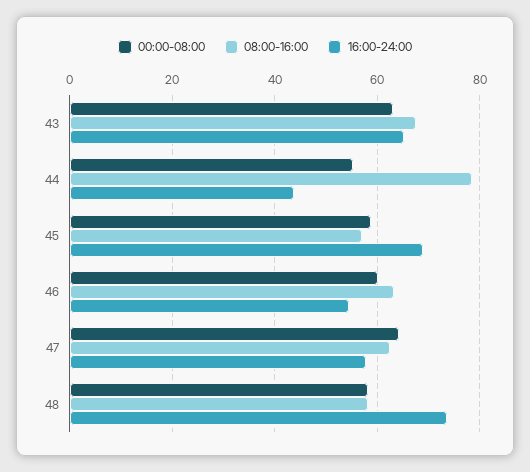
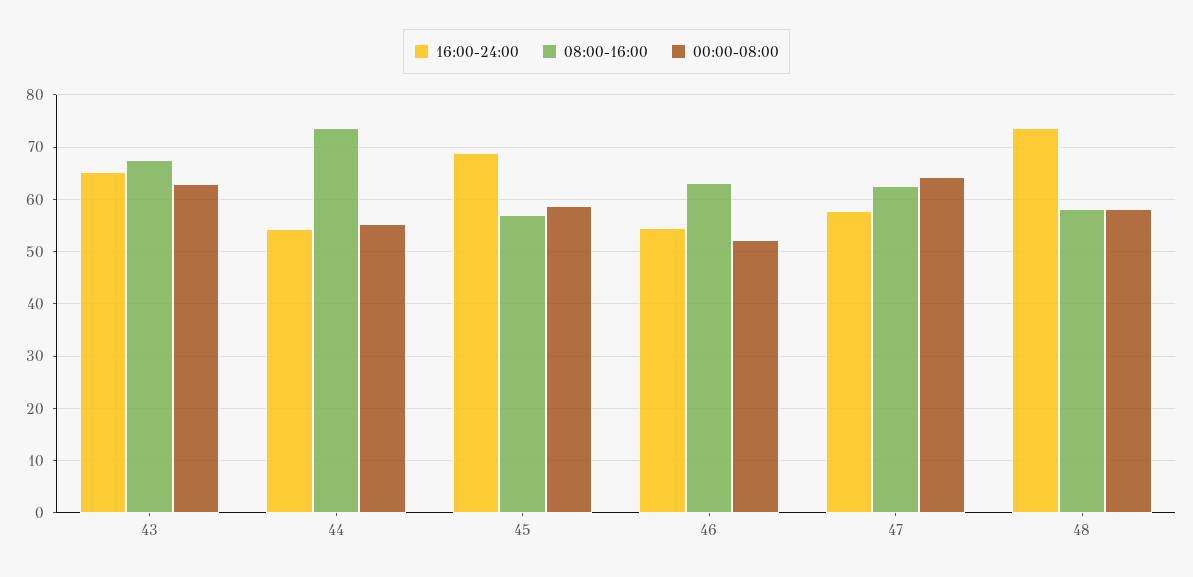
08:00-16:00, 44: 78 -> 74
16:00-24:00, 44: 44 -> 54
00:00-08:00, 46: 60 -> 52

